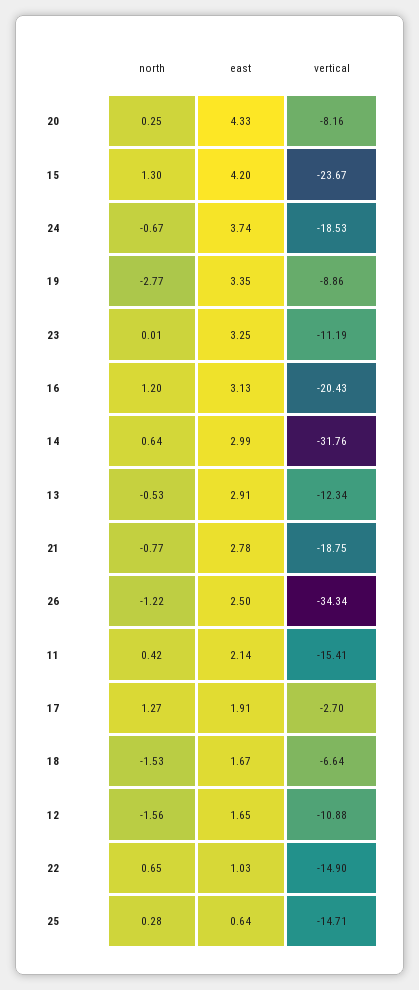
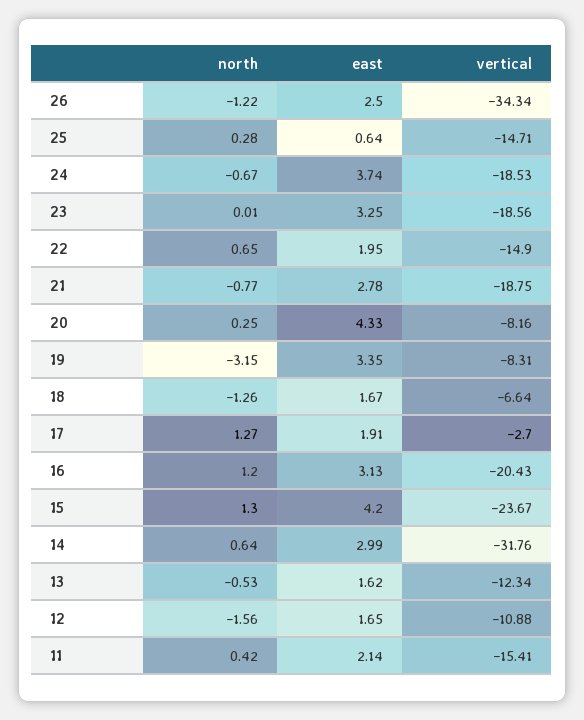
north, 19: -2.77 -> -3.15
vertical, 19: -8.86 -> -8.31
vertical, 23: -11.19 -> -18.56
east, 13: 2.91 -> 1.62
north, 18: -1.53 -> -1.26
east, 22: 1.03 -> 1.95

